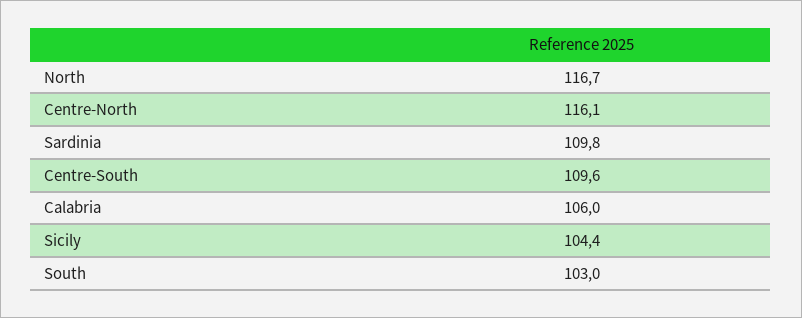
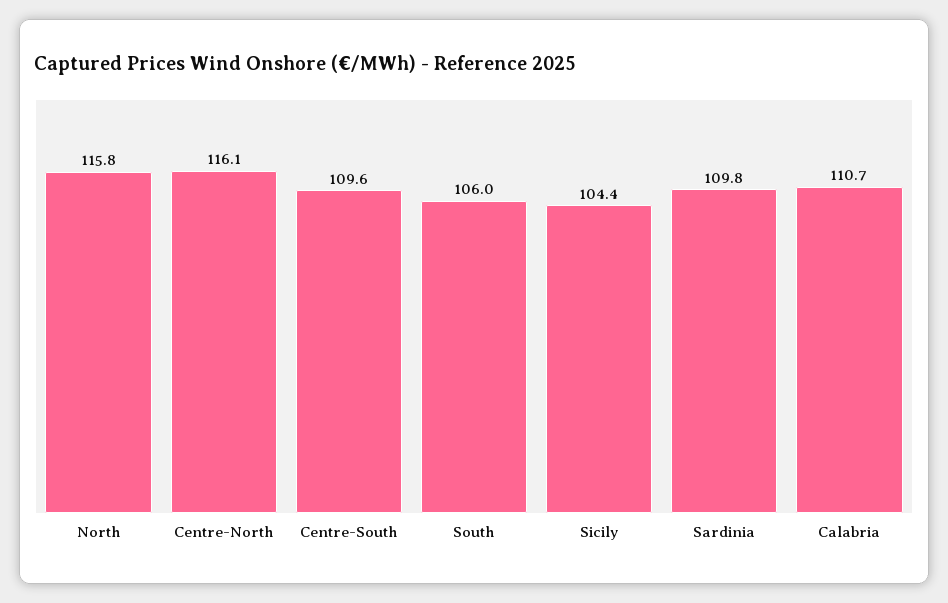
North: 116.7 -> 115.8
Calabria: 106 -> 110.7
South: 103 -> 106

